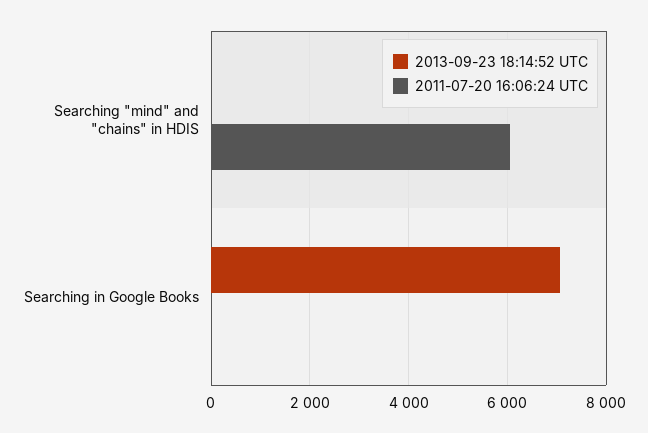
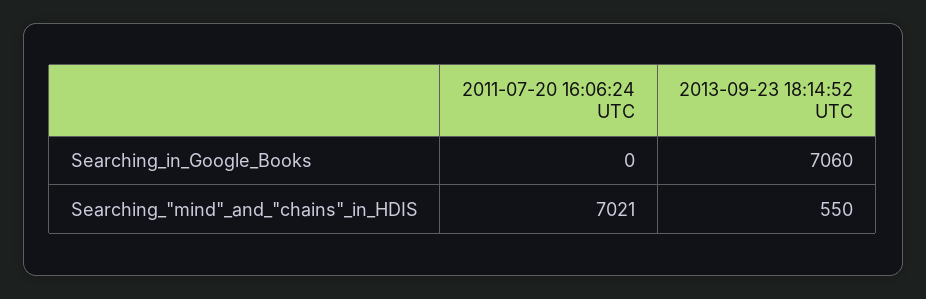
2013-09-23 18:14:52 UTC, Searching "mind" and "chains" in HDIS: 0 -> 550
2011-07-20 16:06:24 UTC, Searching "mind" and "chains" in HDIS: 6000 -> 7021

